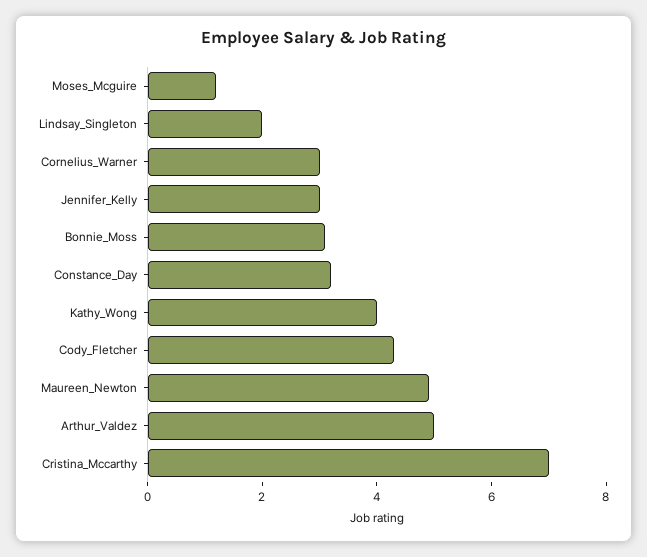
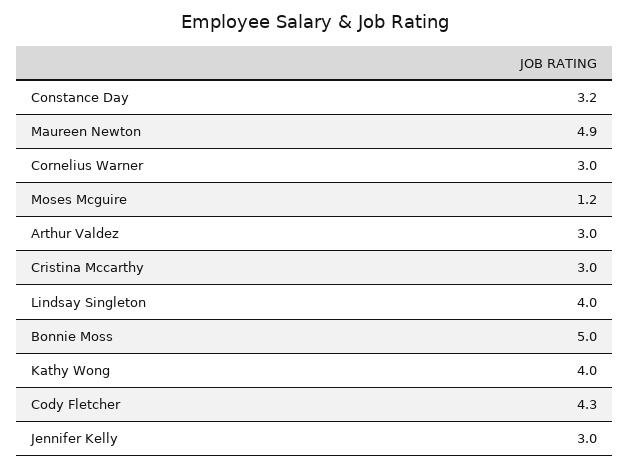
Lindsay_Singleton: 2 -> 4
Bonnie_Moss: 3 -> 5
Arthur_Valdez: 5 -> 3
Cristina_Mccarthy: 7 -> 3

